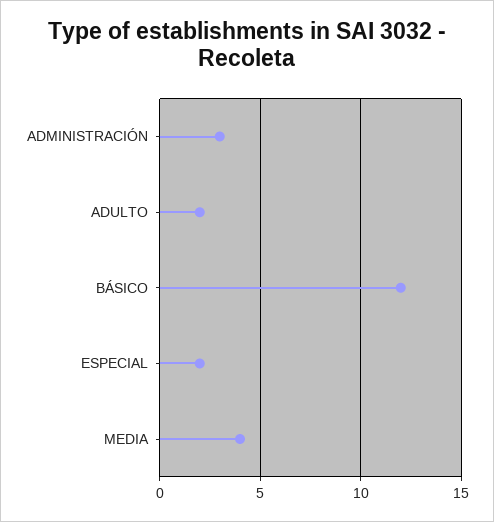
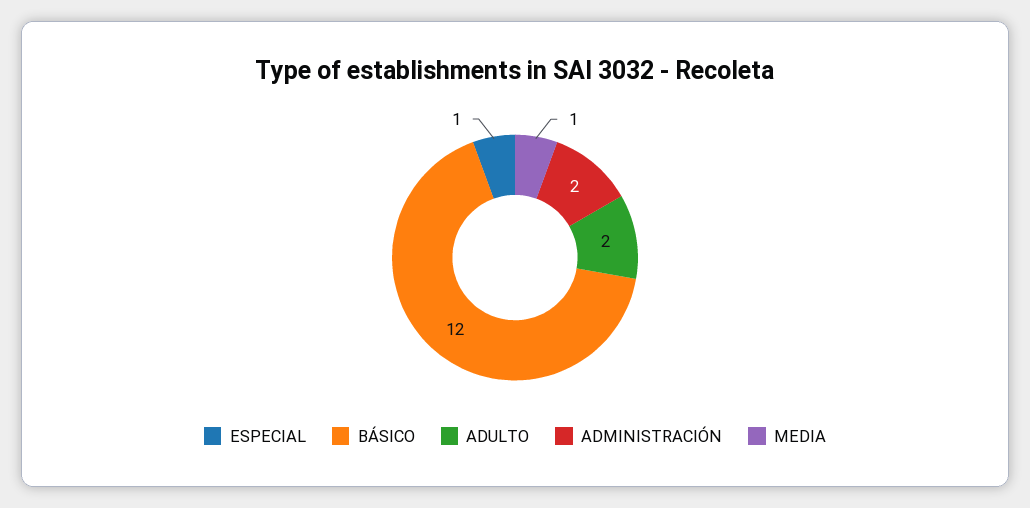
ADMINISTRACIÓN: 3 -> 2
ESPECIAL: 2 -> 1
MEDIA: 4 -> 1

